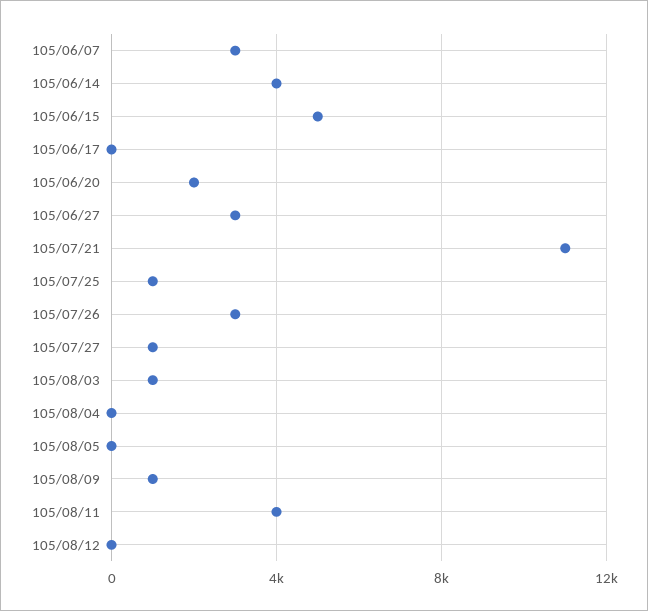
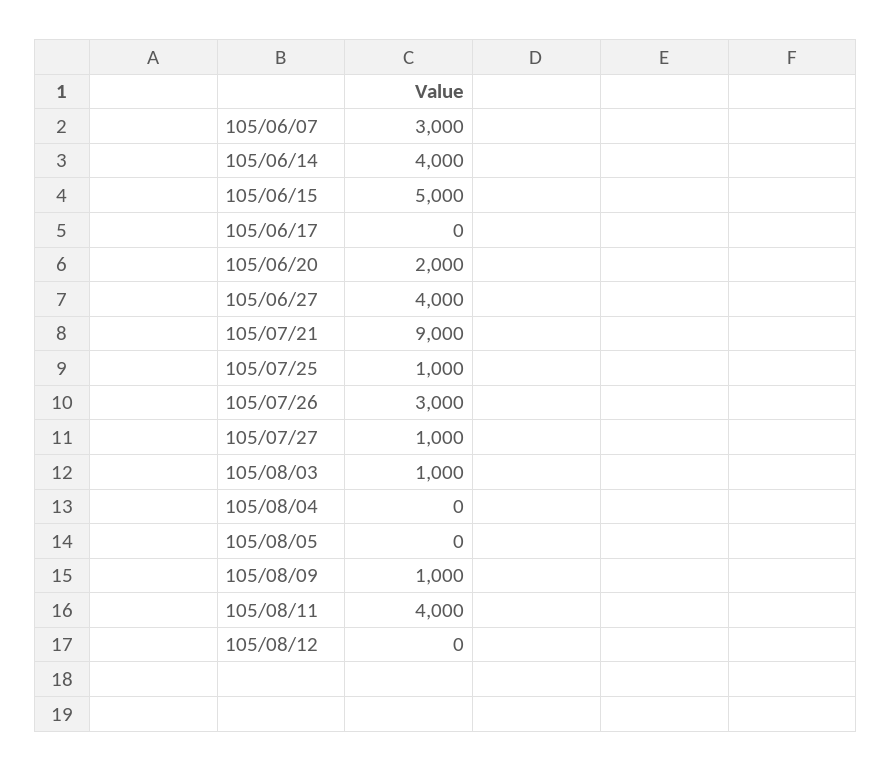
105/06/27: 3000 -> 4000
105/07/21: 11000 -> 9000

